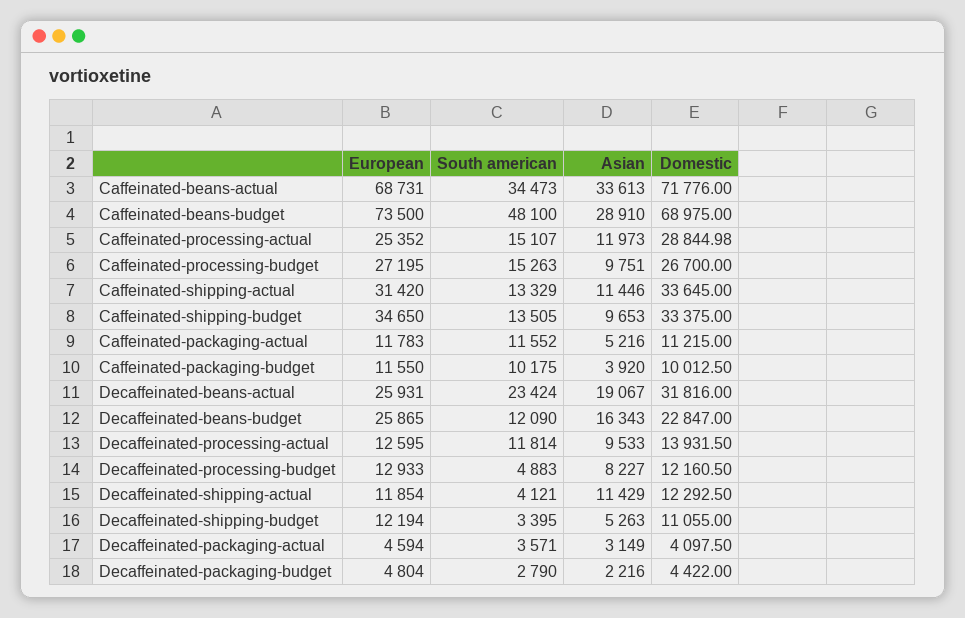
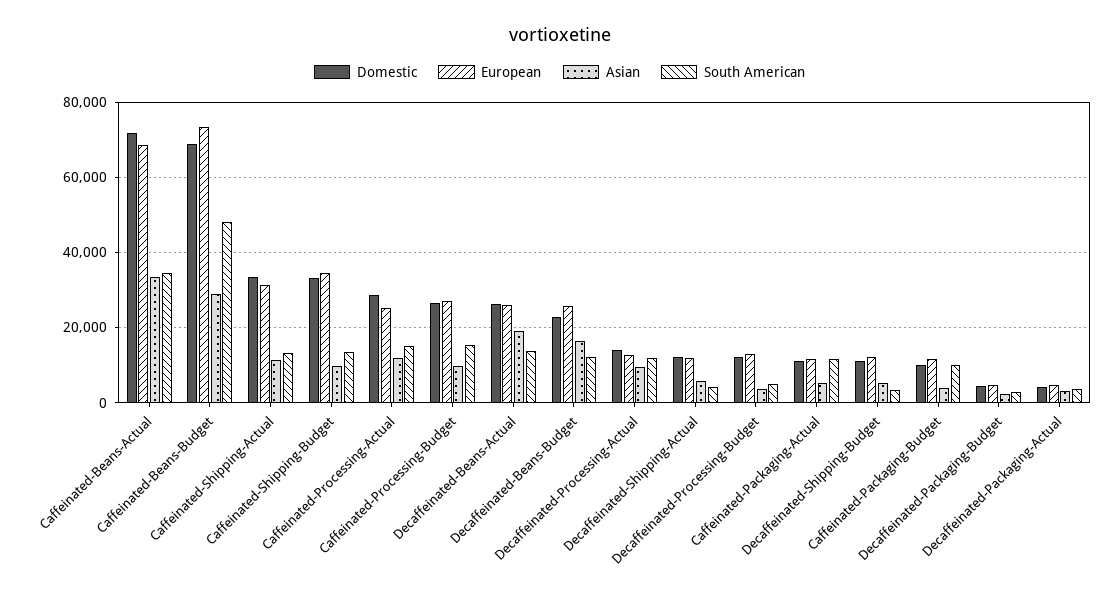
South american, Decaffeinated-beans-actual: 23424 -> 14000
Domestic, Decaffeinated-beans-actual: 31816 -> 26000
Asian, Decaffeinated-processing-budget: 8227 -> 4000
Asian, Decaffeinated-shipping-actual: 11429 -> 6000

